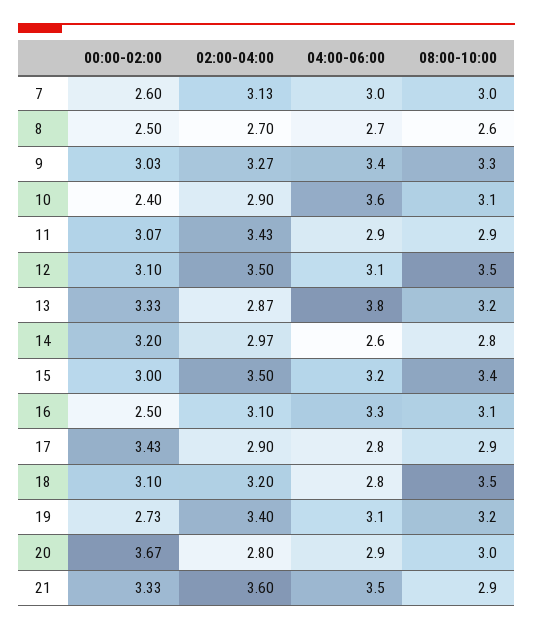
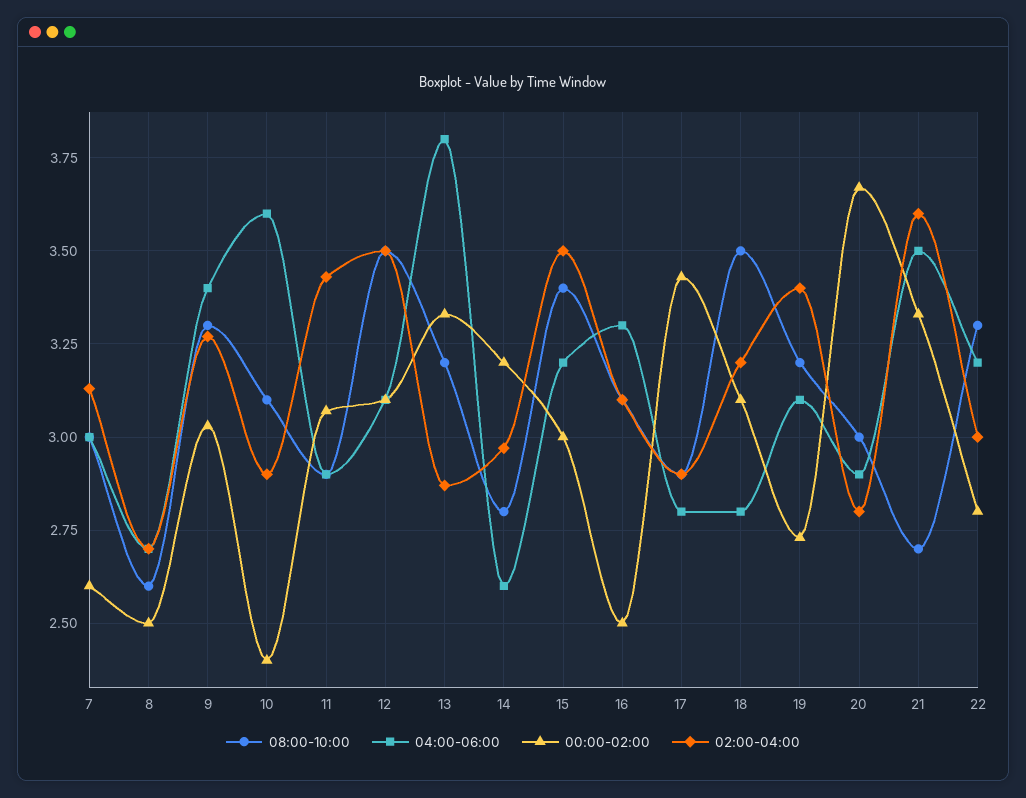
08:00-10:00, 21: 2.9 -> 2.7
08:00-10:00, 22: none -> 3.3
04:00-06:00, 22: none -> 3.2
00:00-02:00, 22: none -> 2.8
02:00-04:00, 22: none -> 3

